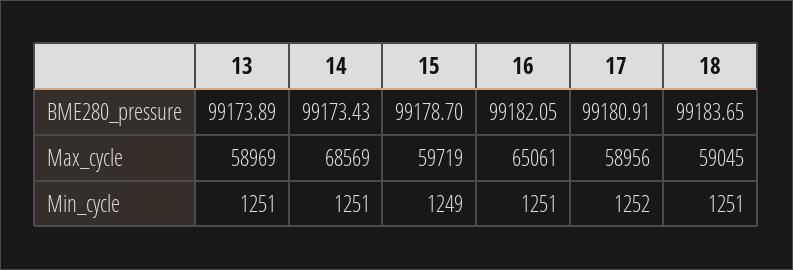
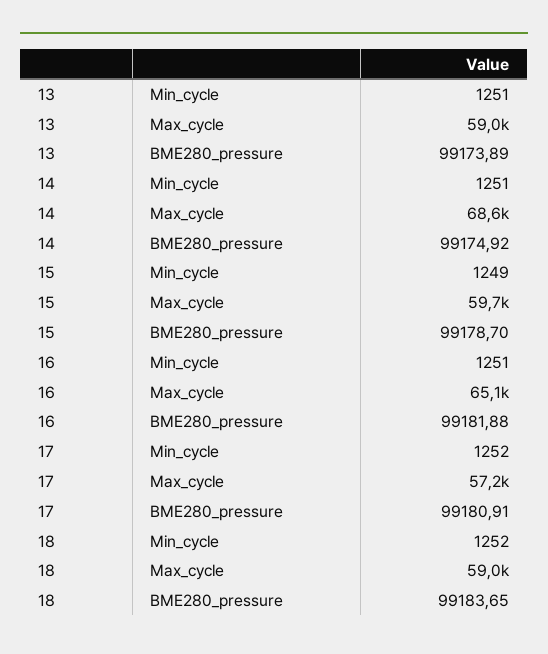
14, BME280_pressure: 99173.43 -> 99174.92
16, BME280_pressure: 99182.05 -> 99181.88
17, Max_cycle: 58956 -> 57200
18, Min_cycle: 1251 -> 1252

